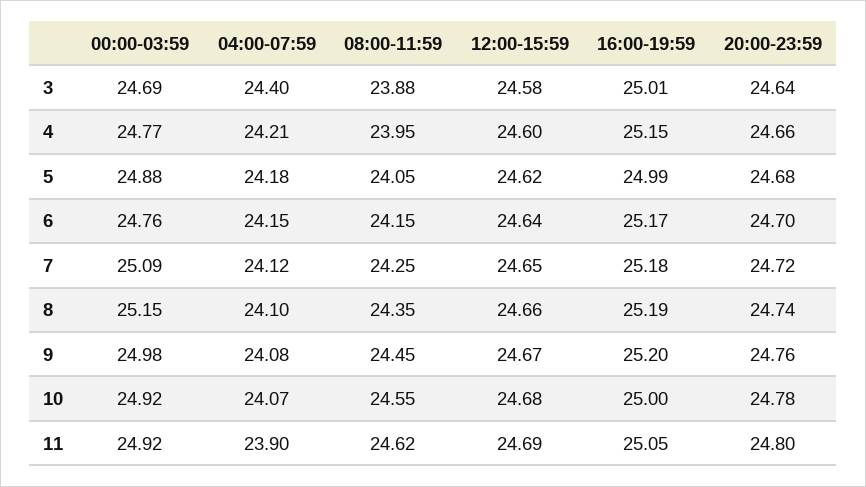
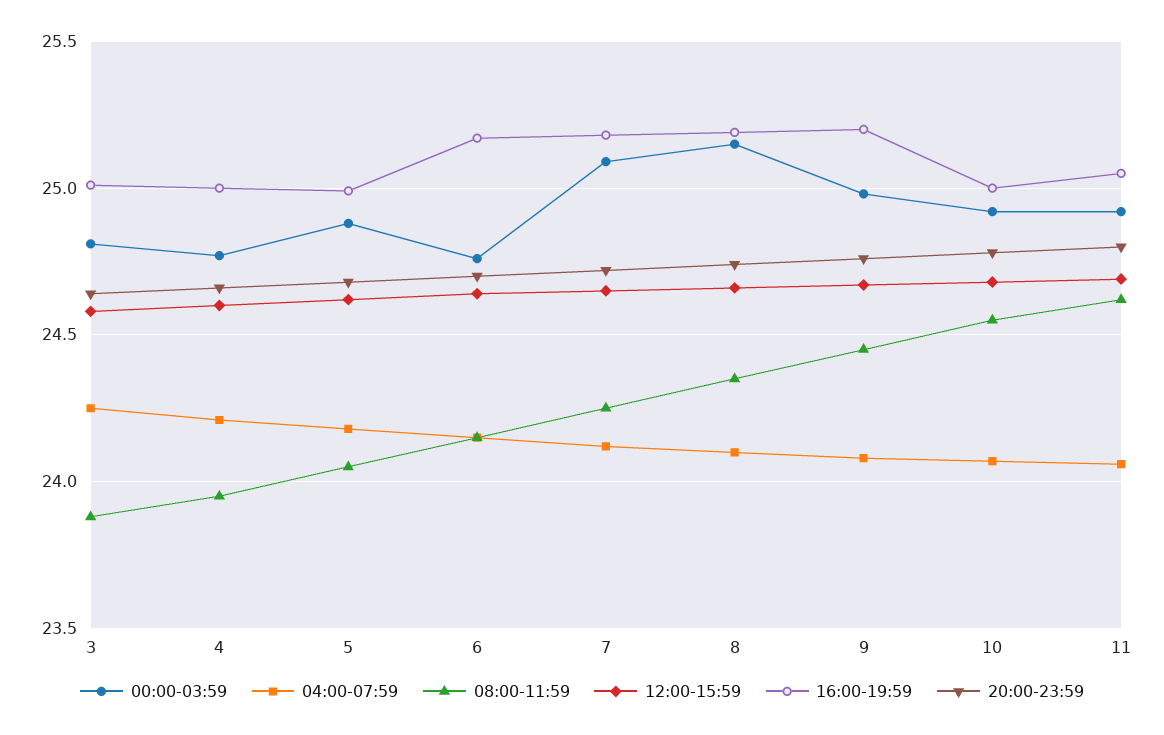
00:00-03:59, 3: 24.69 -> 24.8
04:00-07:59, 3: 24.4 -> 24.25
16:00-19:59, 4: 25.15 -> 25
04:00-07:59, 11: 23.9 -> 24.05

